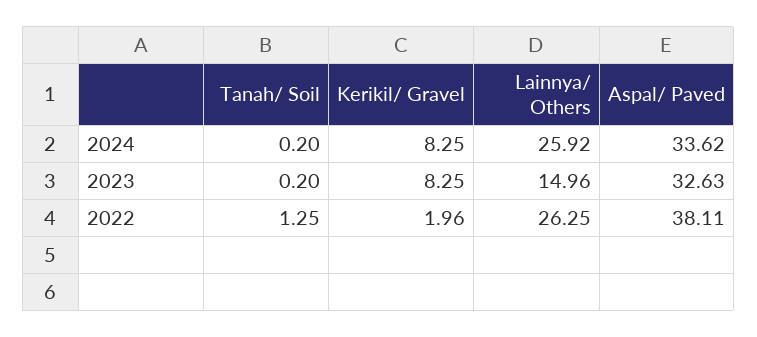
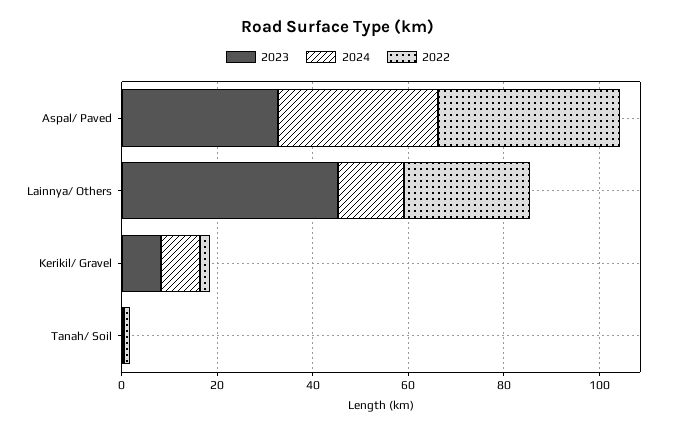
2024, Lainnya/ Others: 25.92 -> 15
2023, Lainnya/ Others: 14.96 -> 45

